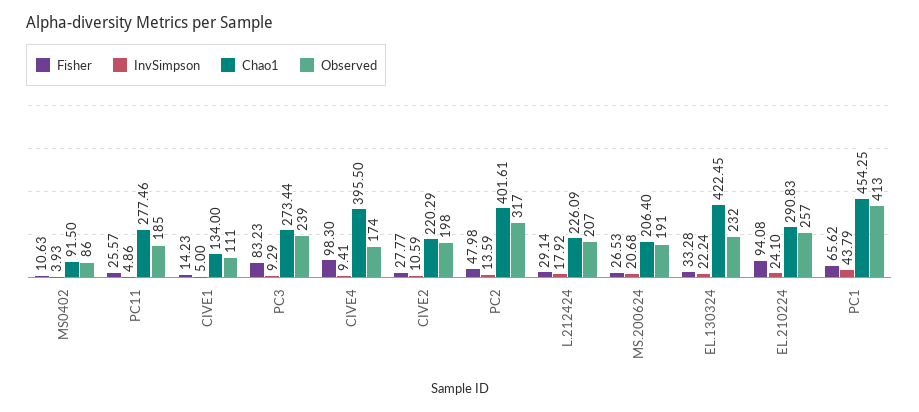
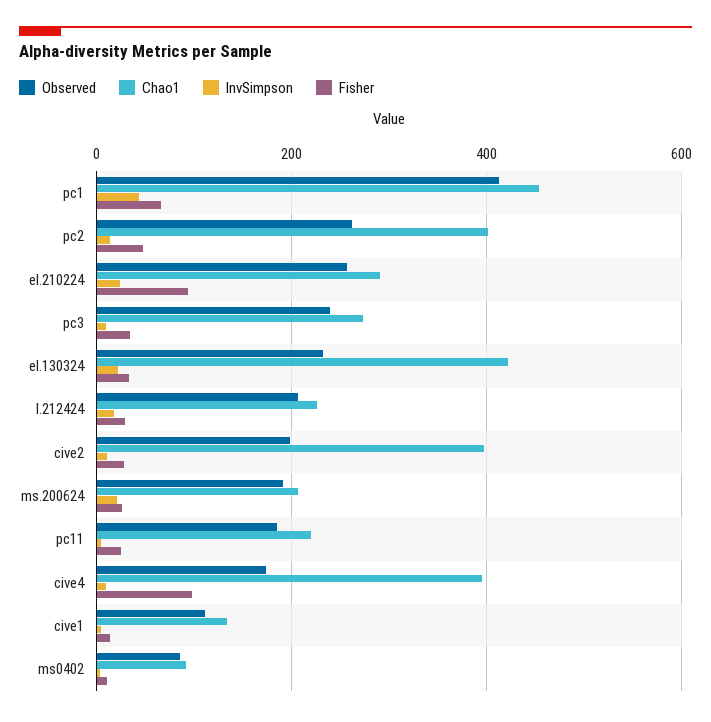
Chao1, PC11: 277.46 -> 220
Fisher, PC3: 83.23 -> 40
Chao1, CIVE2: 220.29 -> 400
Observed, PC2: 317 -> 260

